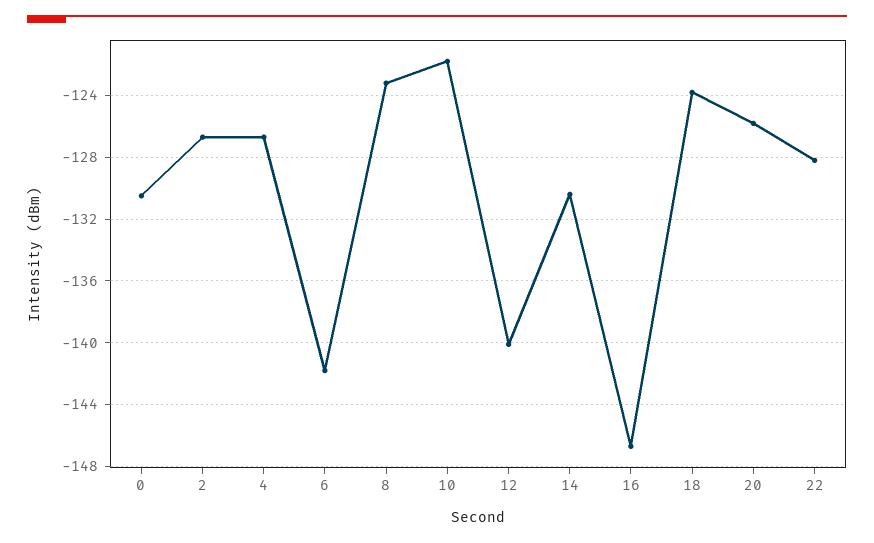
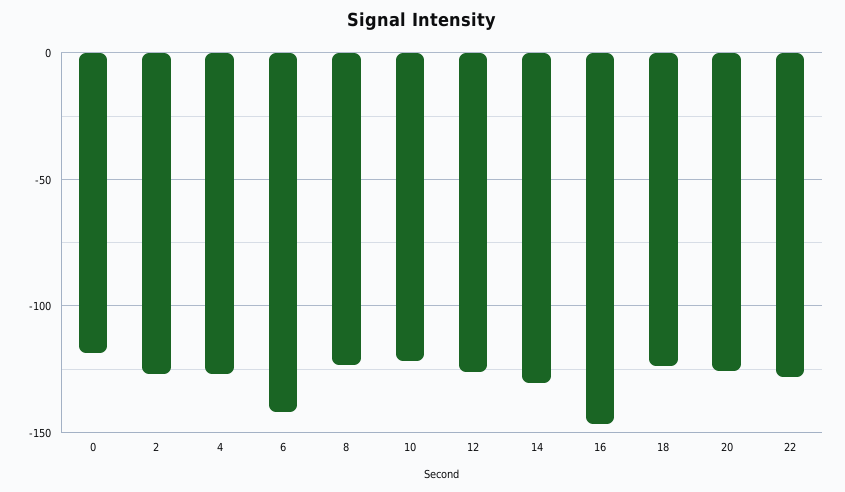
0: -130.5 -> -120
12: -140 -> -125

